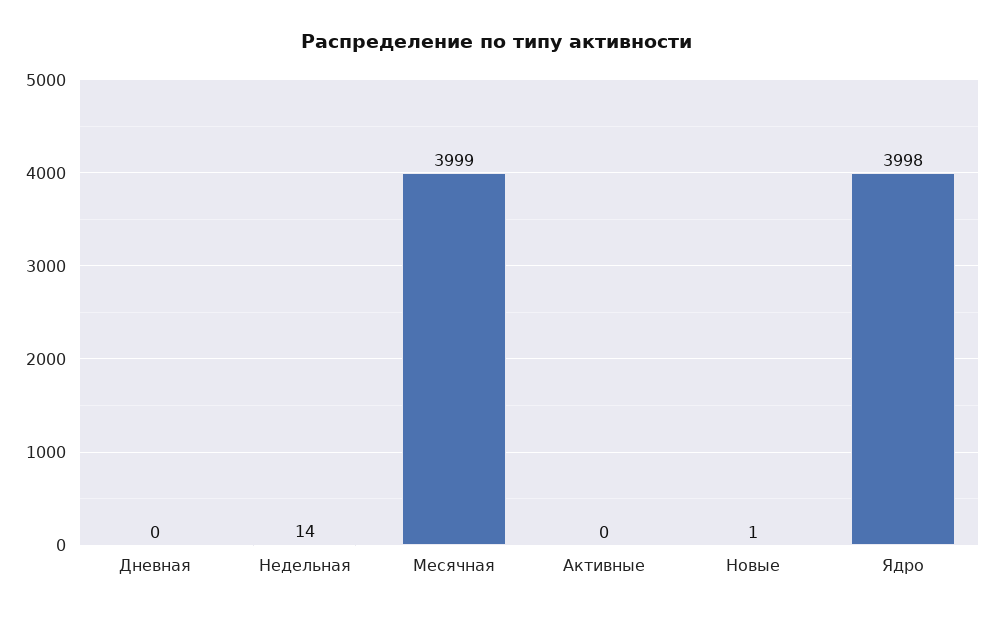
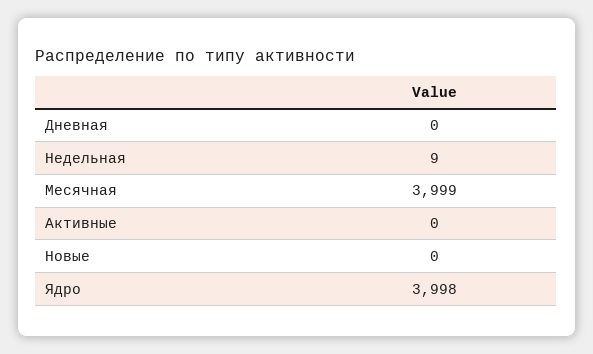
Недельная: 14 -> 9
Новые: 1 -> 0

